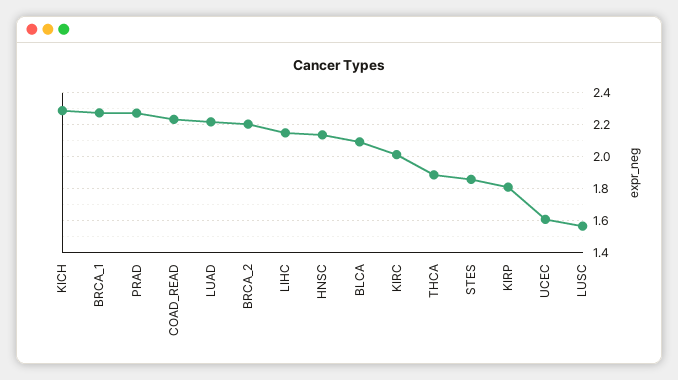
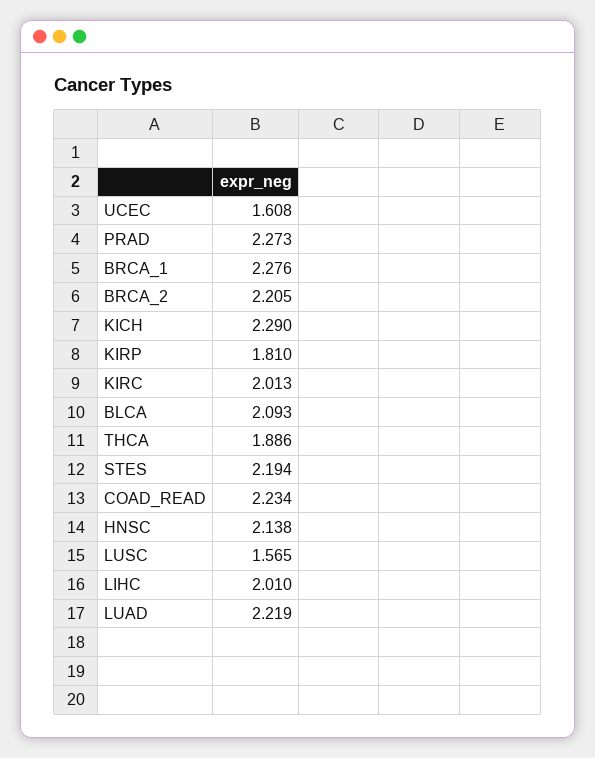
LIHC: 2.15 -> 2.01
STES: 1.85 -> 2.194

